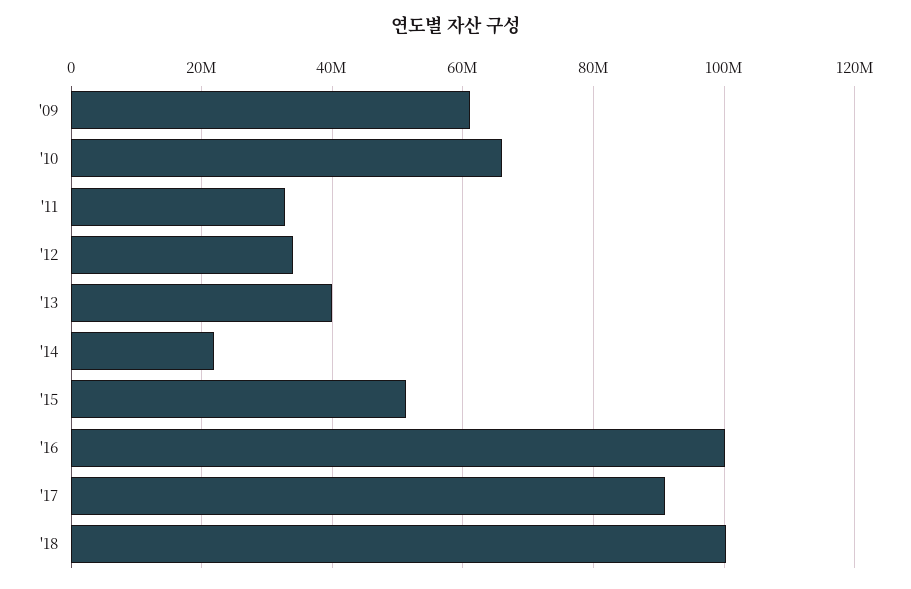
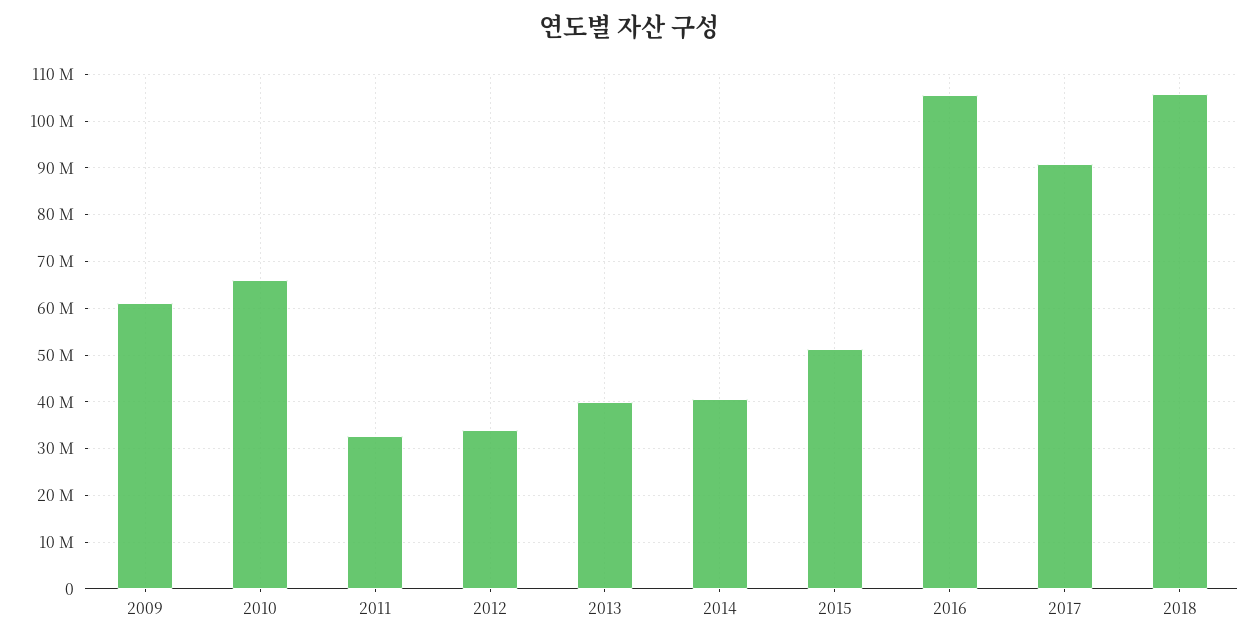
'14: 22000000 -> 40000000
'16: 100000000 -> 106000000
'18: 100000000 -> 106000000

